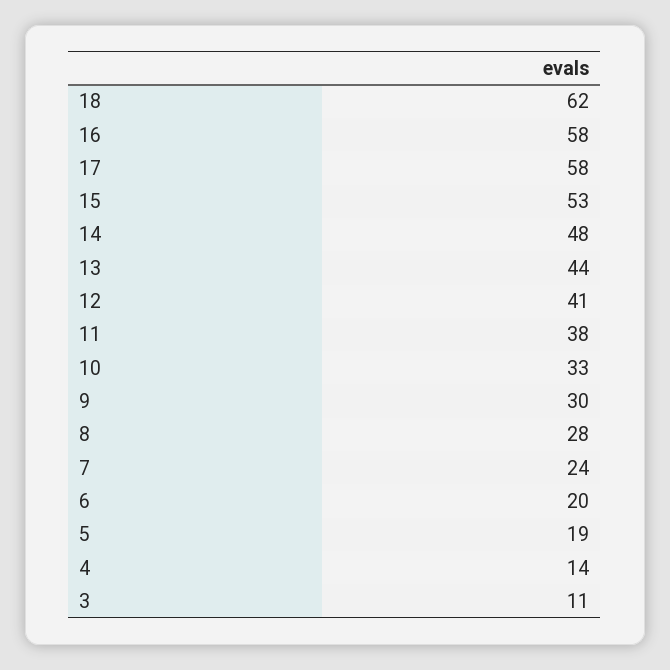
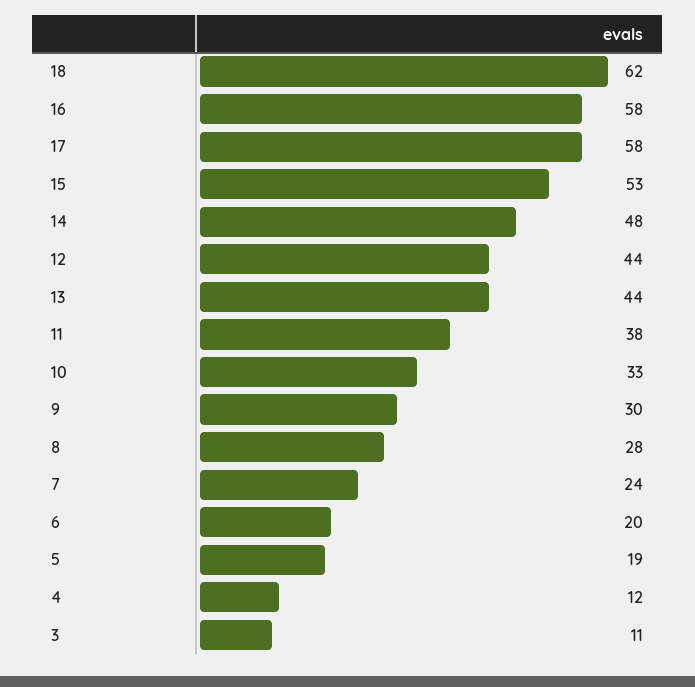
12: 41 -> 44
4: 14 -> 12

